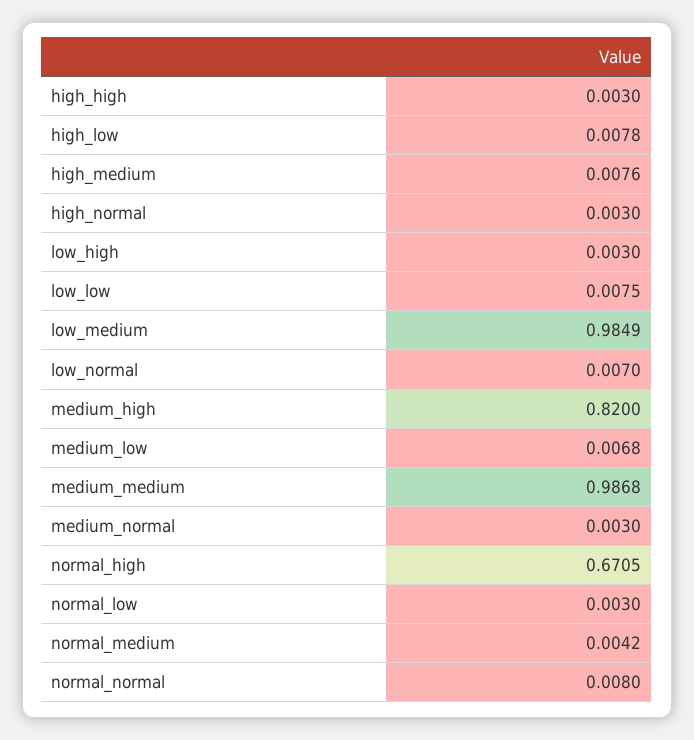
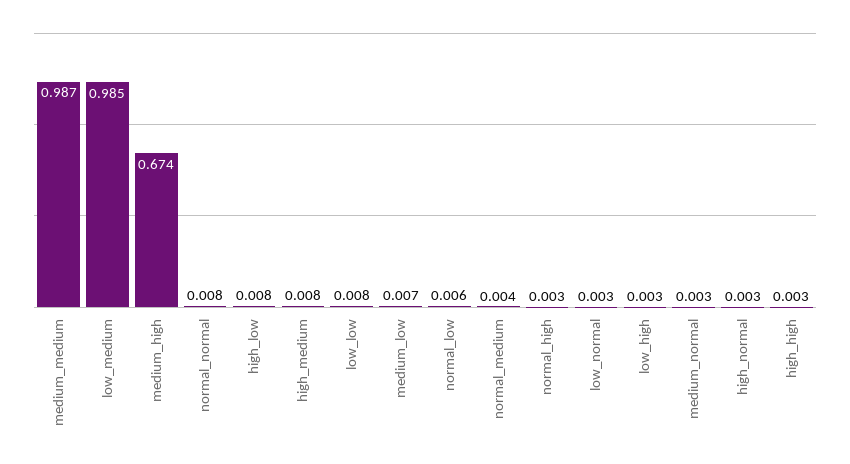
low_normal: 0.007 -> 0.003
medium_high: 0.82 -> 0.674
normal_high: 0.6705 -> 0.003
normal_low: 0.003 -> 0.006

